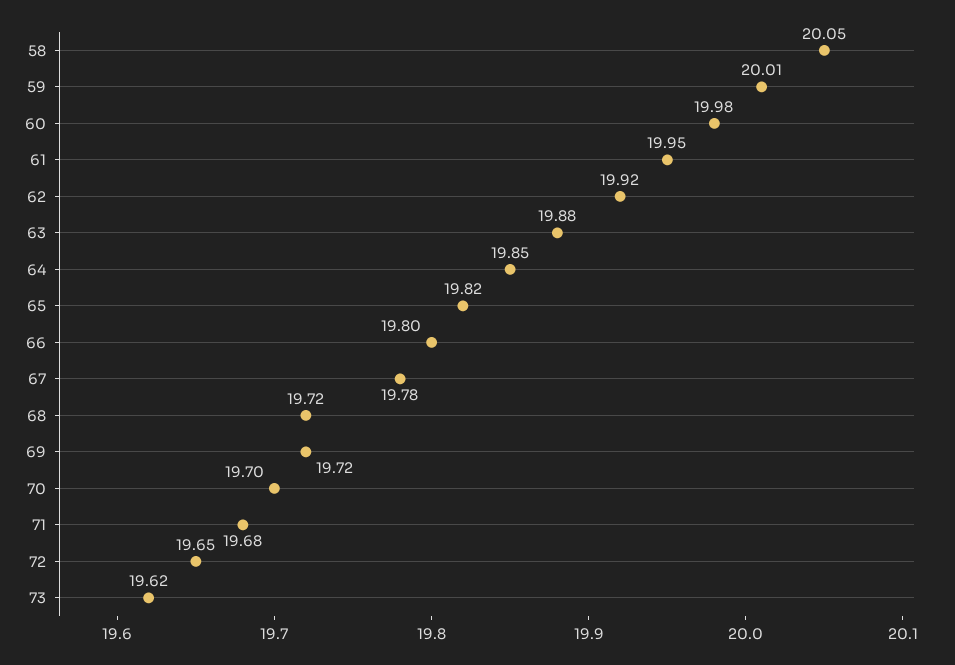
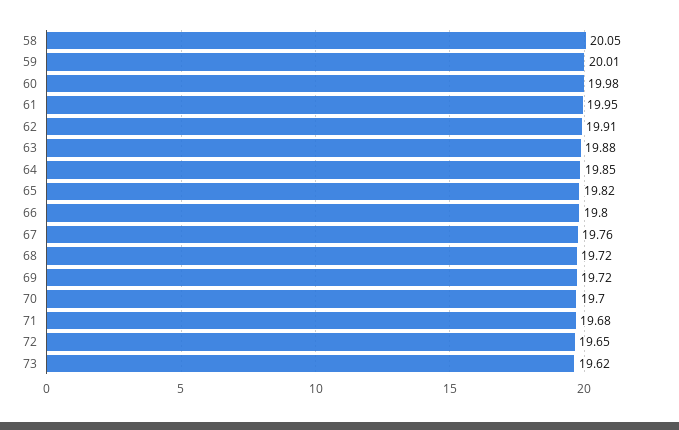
62: 19.92 -> 19.91
67: 19.78 -> 19.76

